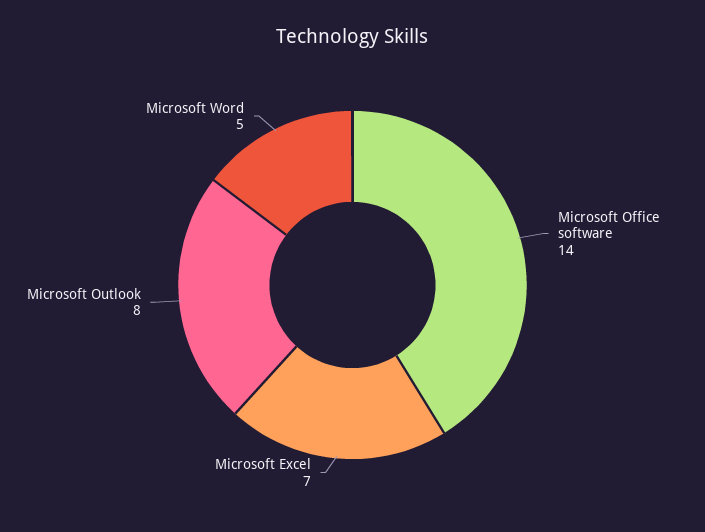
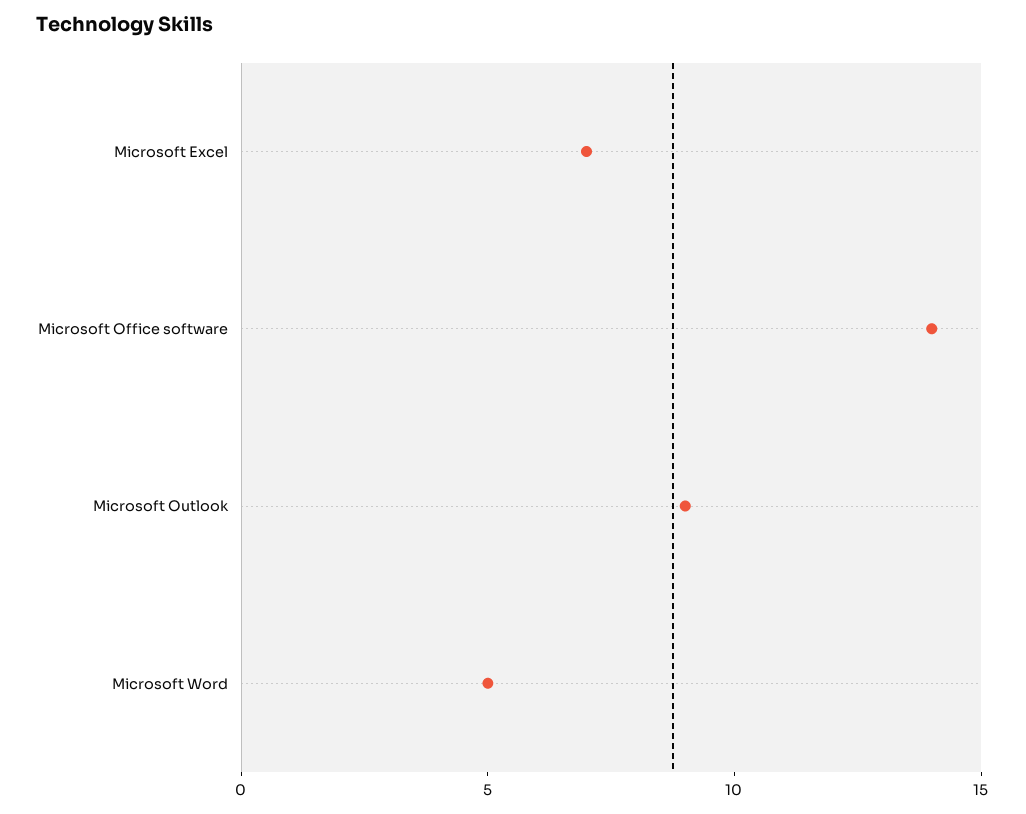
Microsoft Outlook: 8 -> 9

